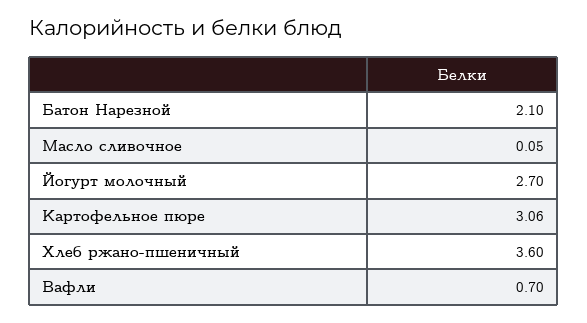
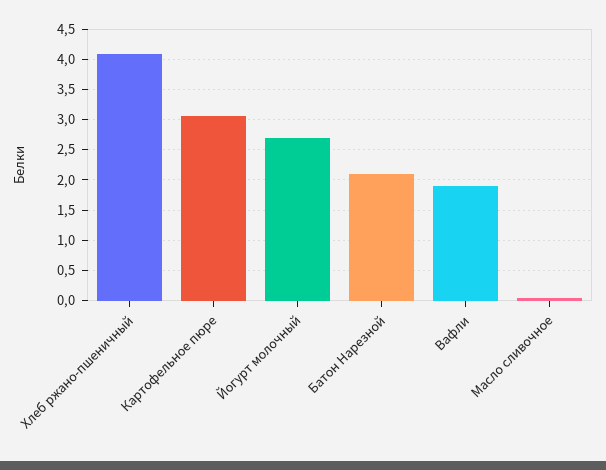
Хлеб ржано-пшеничный: 3.6 -> 4.1
Вафли: 0.7 -> 1.9

